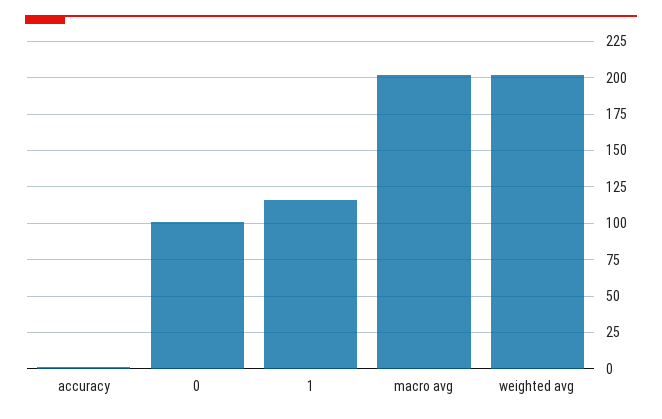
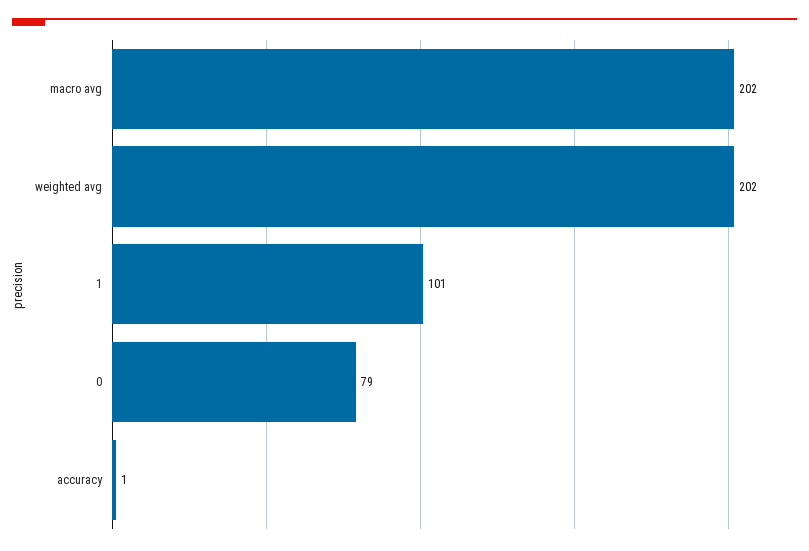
0: 100 -> 79
1: 115 -> 101

